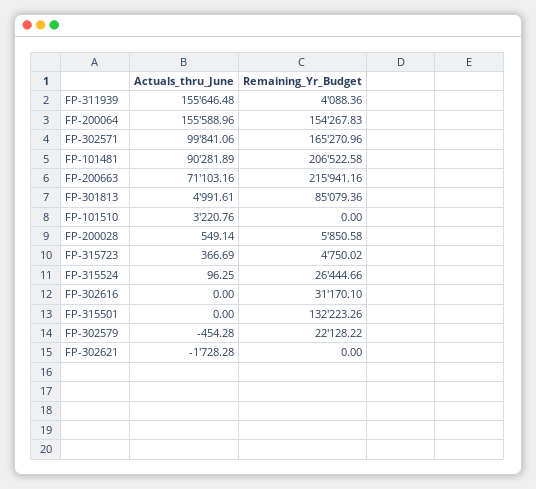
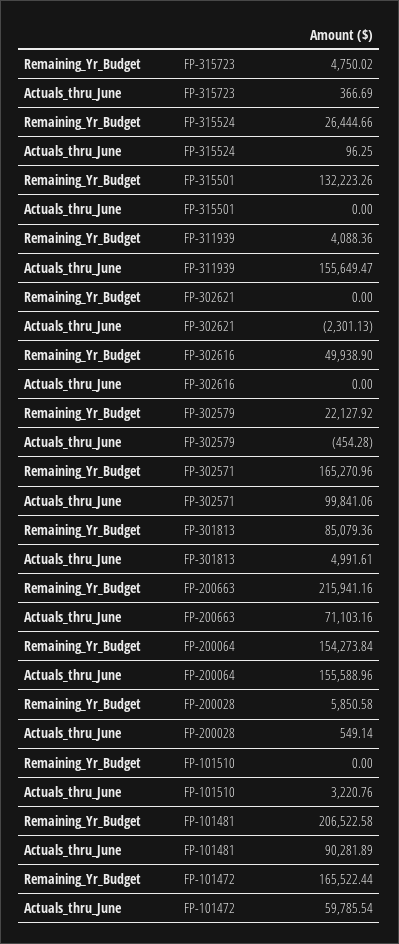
Actuals_thru_June, FP-311939: 155646.48 -> 155649.47
Remaining_Yr_Budget, FP-200064: 154267.83 -> 154273.84
Remaining_Yr_Budget, FP-302616: 31170.1 -> 49938.9
Remaining_Yr_Budget, FP-302579: 22128.22 -> 22127.92
Actuals_thru_June, FP-302621: -1728.28 -> -2301.13
Remaining_Yr_Budget, FP-101472: none -> 165522.44
Actuals_thru_June, FP-101472: none -> 59785.54

